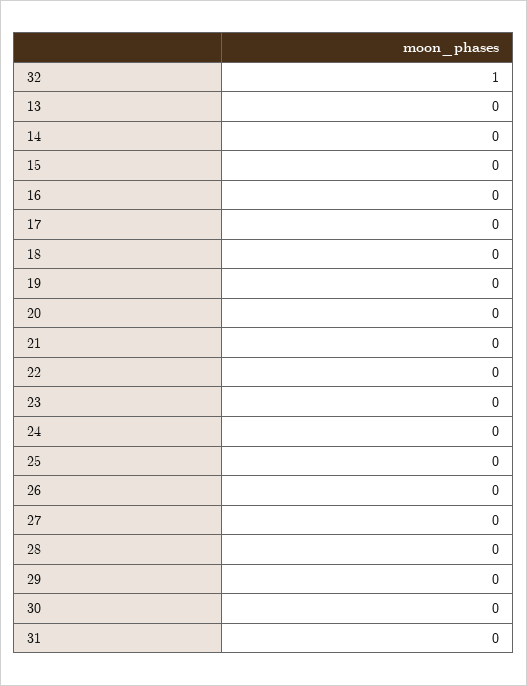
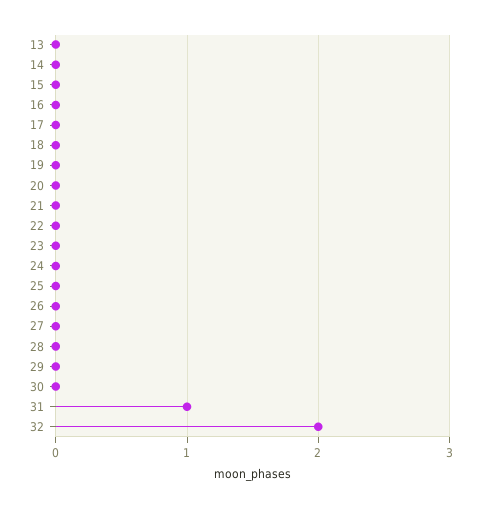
32: 1 -> 2
31: 0 -> 1

